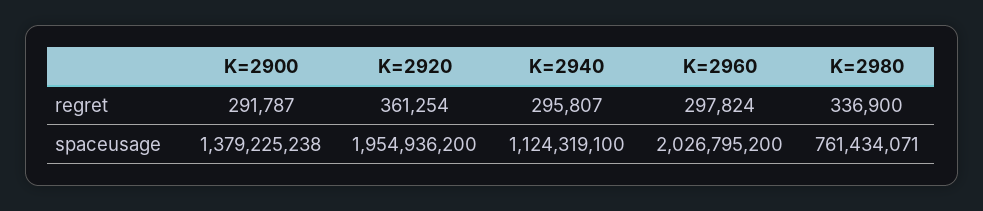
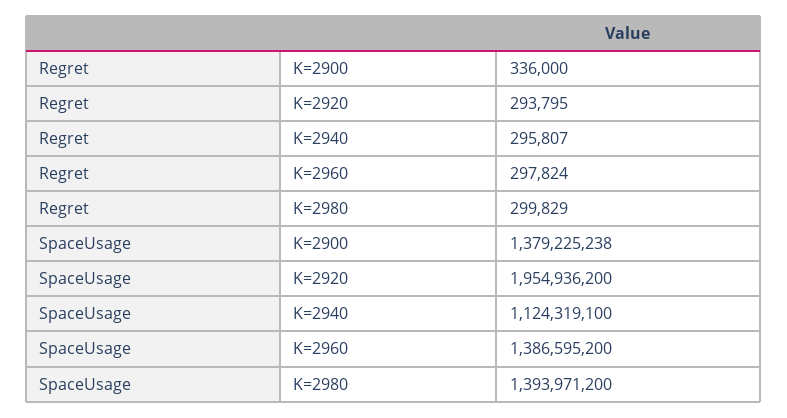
K=2900, regret: 291787 -> 336000
K=2920, regret: 361254 -> 293795
K=2980, regret: 336900 -> 299829
K=2960, spaceusage: 2026795200 -> 1386595200
K=2980, spaceusage: 761434071 -> 1393971200

